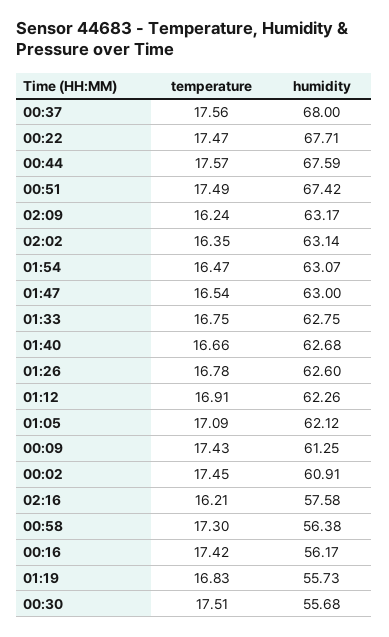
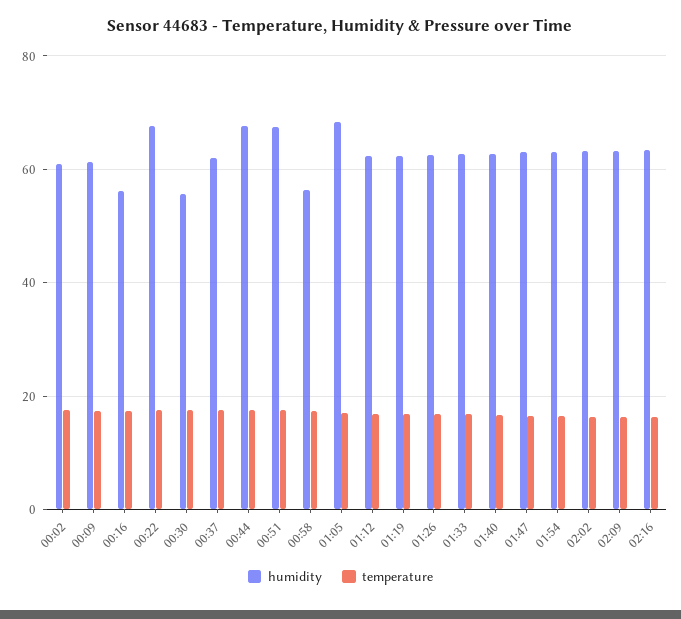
humidity, 00:37: 68 -> 62
humidity, 01:05: 62.12 -> 68
humidity, 02:16: 57.58 -> 64
humidity, 01:19: 55.73 -> 62

